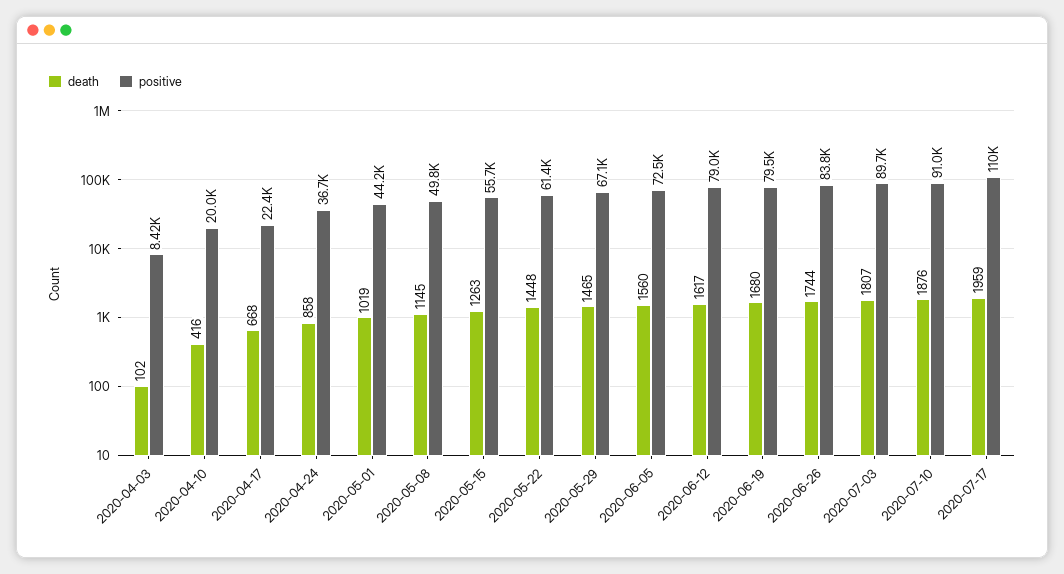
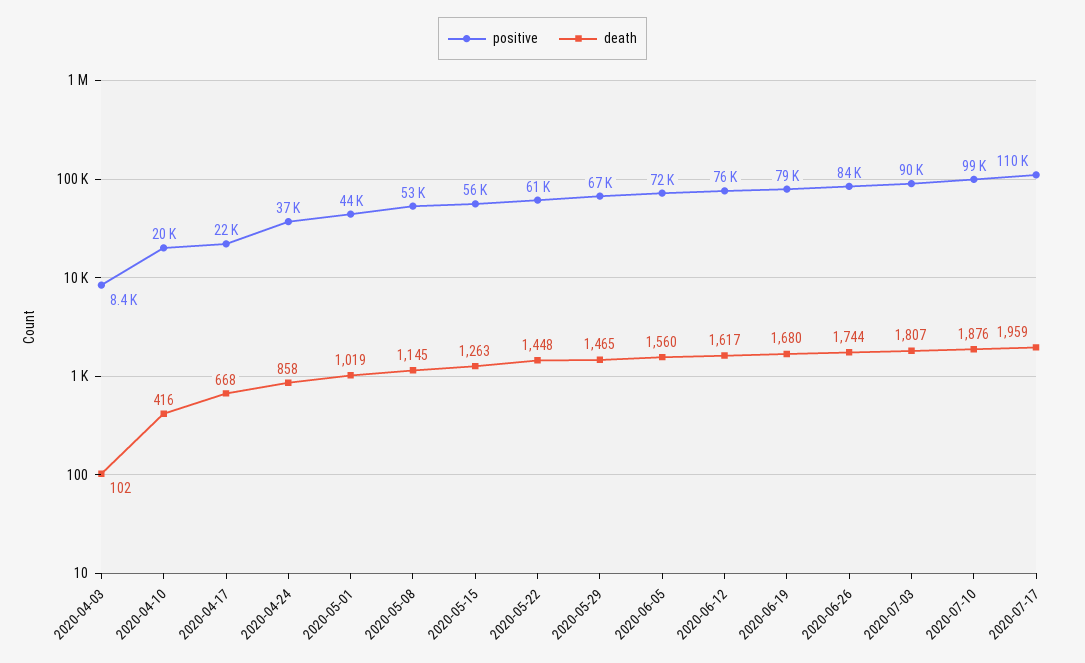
positive, 2020-05-08: 49800 -> 53000
positive, 2020-06-12: 79000 -> 76000
positive, 2020-07-10: 91000 -> 99000

